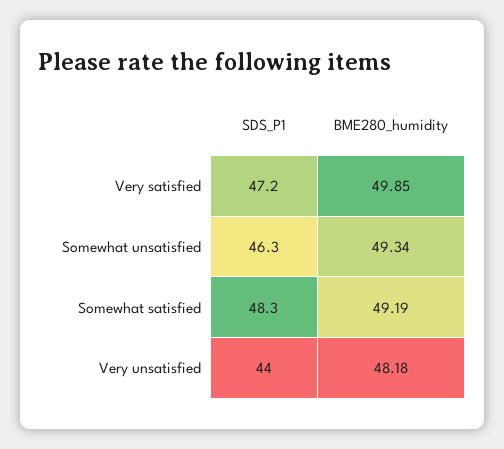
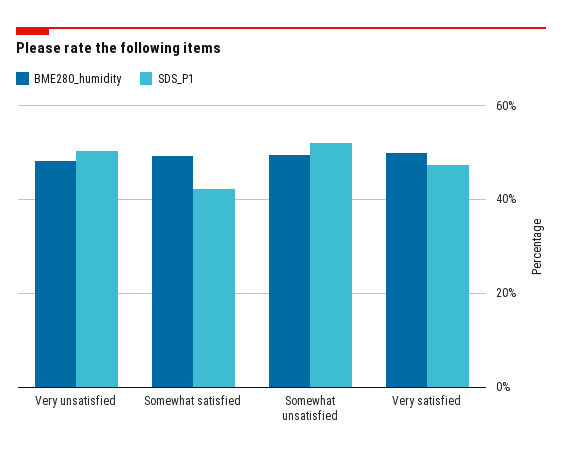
SDS_P1, Somewhat unsatisfied: 46.3 -> 52
SDS_P1, Somewhat satisfied: 48.3 -> 42
SDS_P1, Very unsatisfied: 44 -> 50

